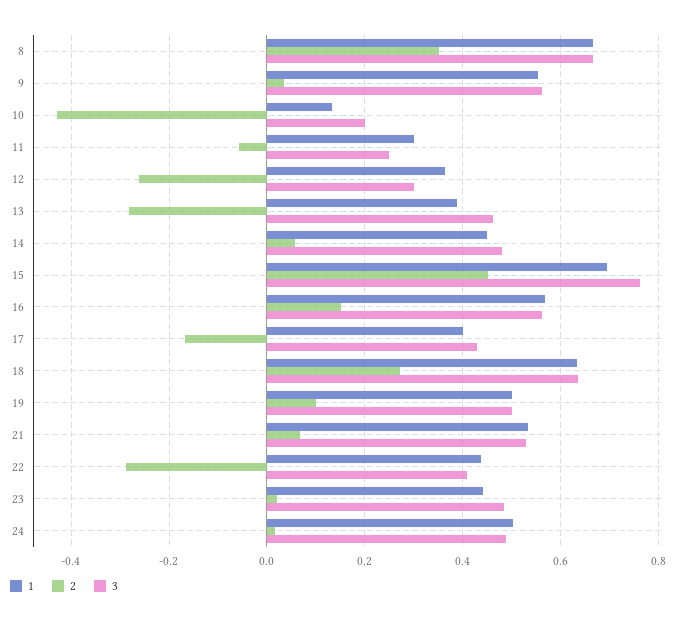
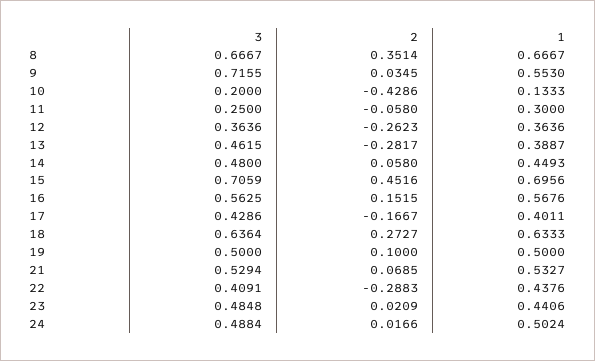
3, 9: 0.56 -> 0.7155
3, 12: 0.3 -> 0.3636
3, 15: 0.76 -> 0.7059

